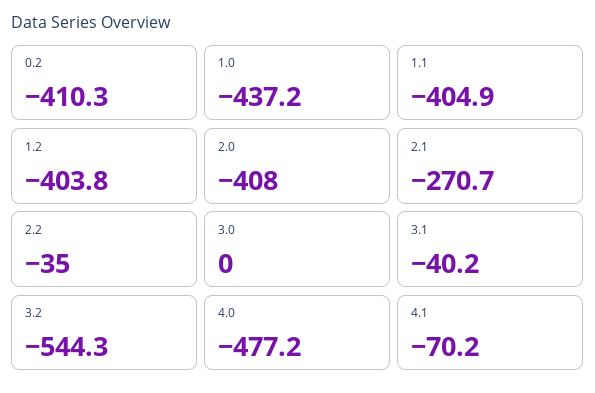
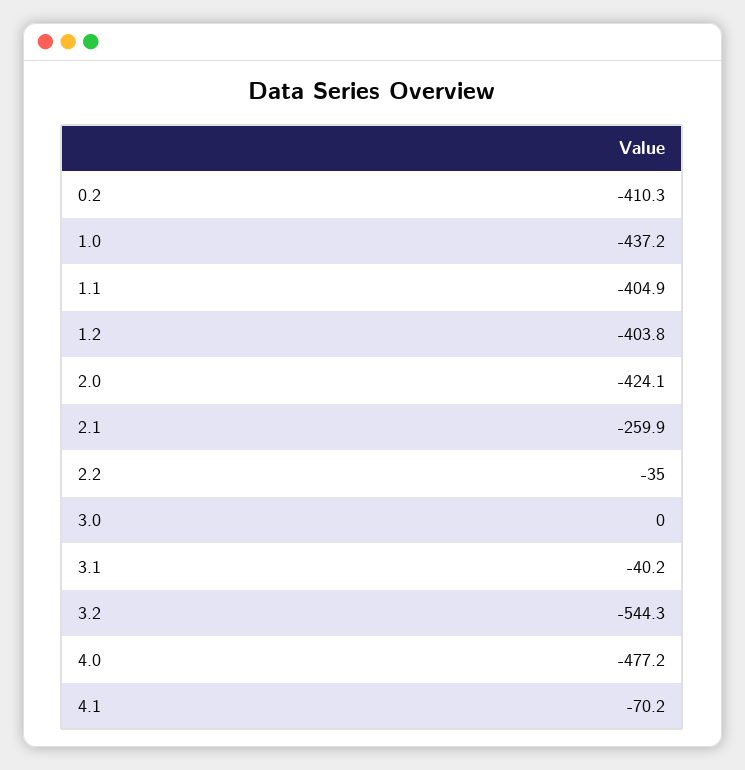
2.0: -408 -> -424.1
2.1: -270.7 -> -259.9

